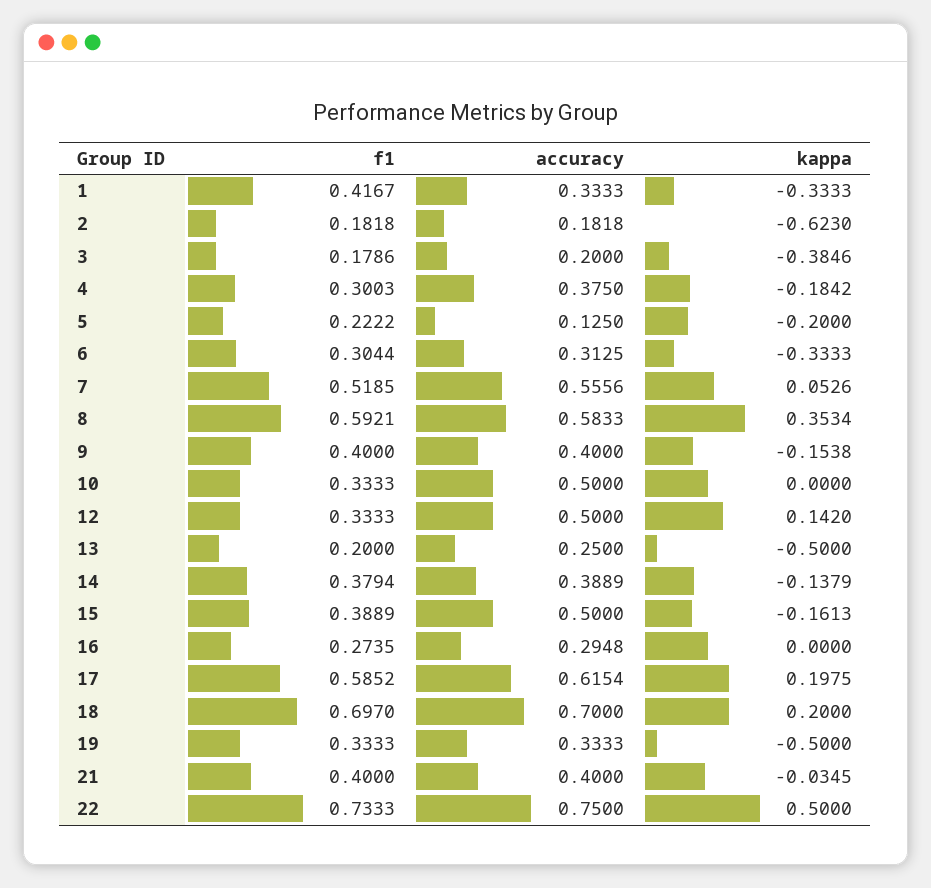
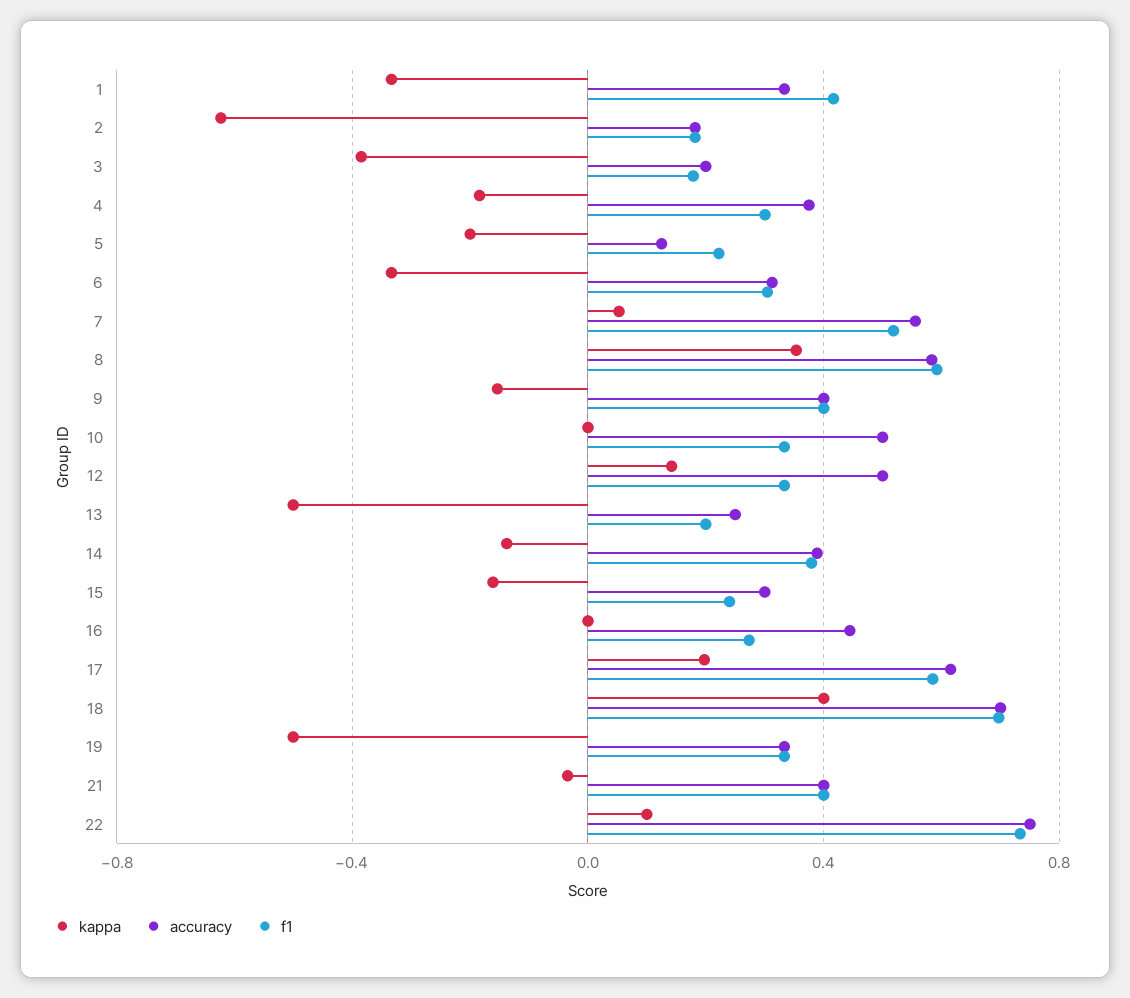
f1, 15: 0.3889 -> 0.25
accuracy, 15: 0.5 -> 0.3
accuracy, 16: 0.2948 -> 0.45
kappa, 18: 0.2 -> 0.4
kappa, 22: 0.5 -> 0.1

